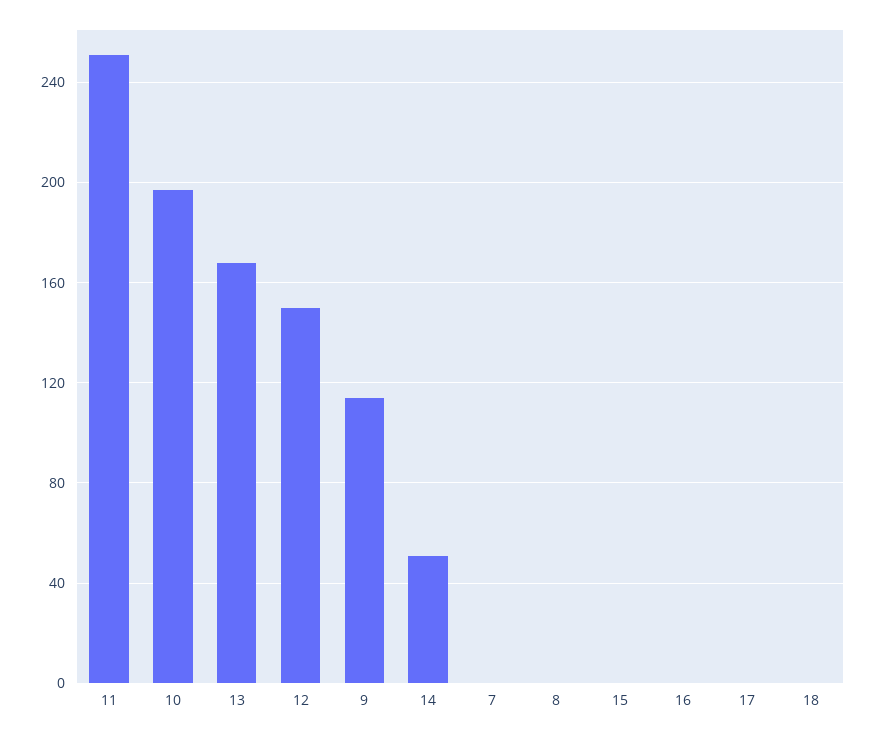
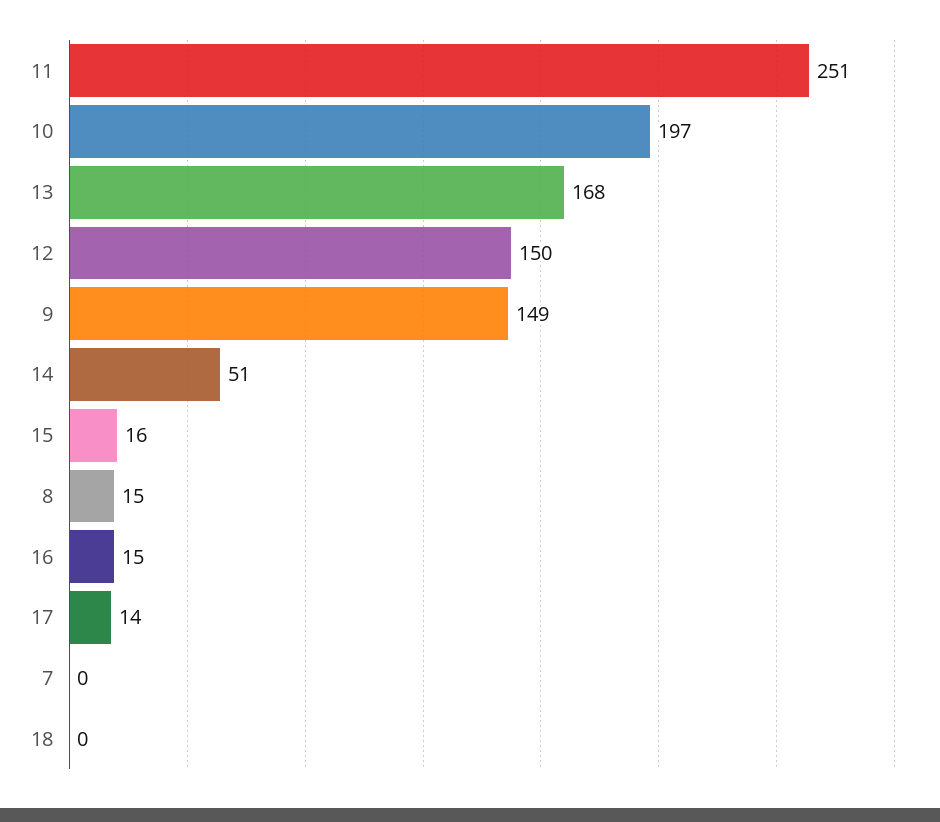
9: 115 -> 149
8: 0 -> 15
15: 0 -> 16
16: 0 -> 15
17: 0 -> 14

